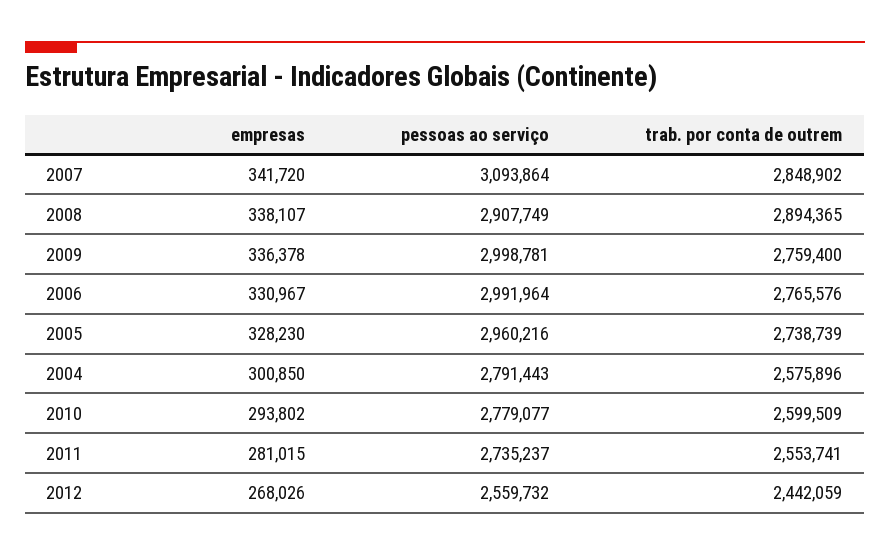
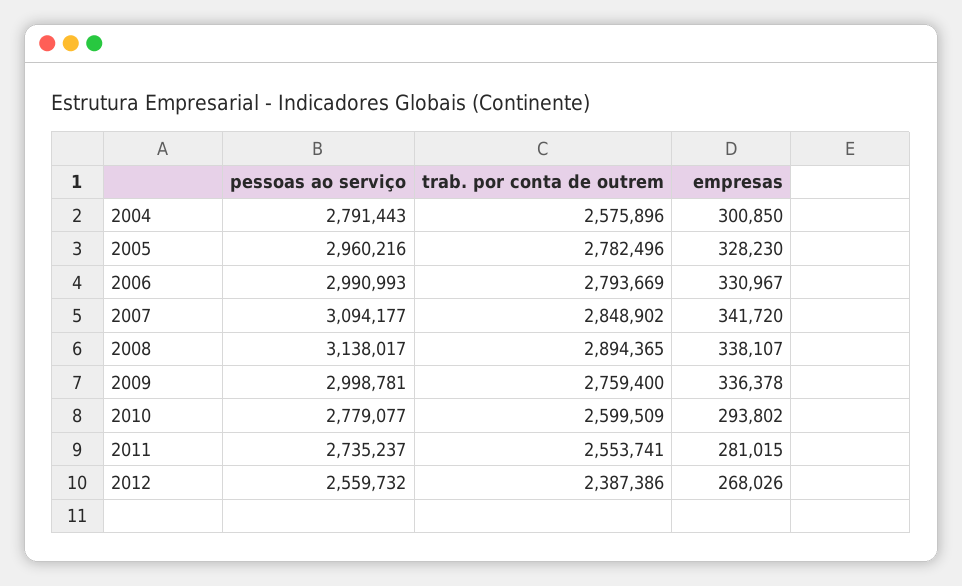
pessoas ao serviço, 2007: 3093864 -> 3094177
pessoas ao serviço, 2008: 2907749 -> 3138017
pessoas ao serviço, 2006: 2991964 -> 2990993
trab. por conta de outrem, 2006: 2765576 -> 2793669
trab. por conta de outrem, 2005: 2738739 -> 2782496
trab. por conta de outrem, 2012: 2442059 -> 2387386

